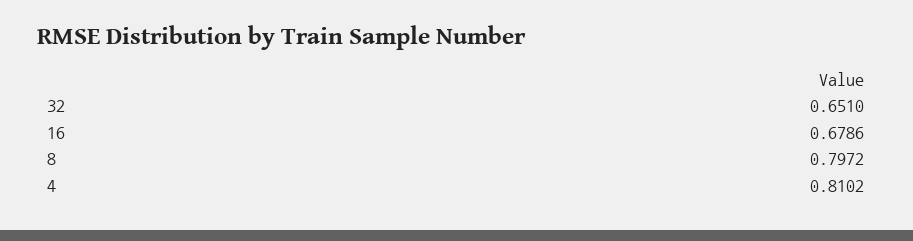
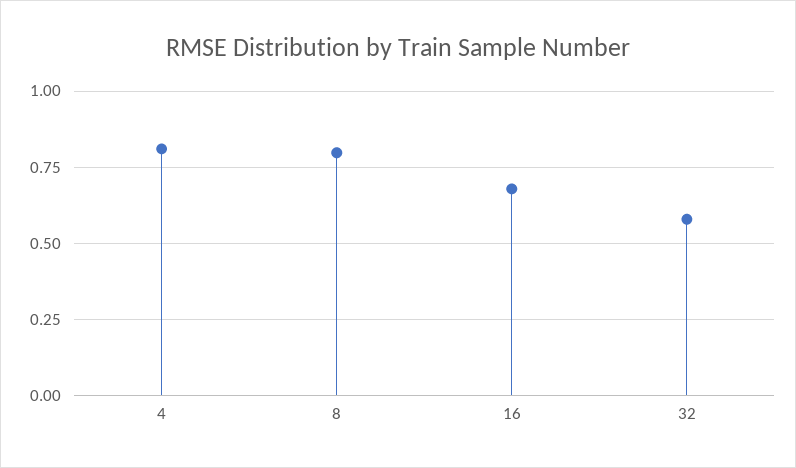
32: 0.651 -> 0.575

